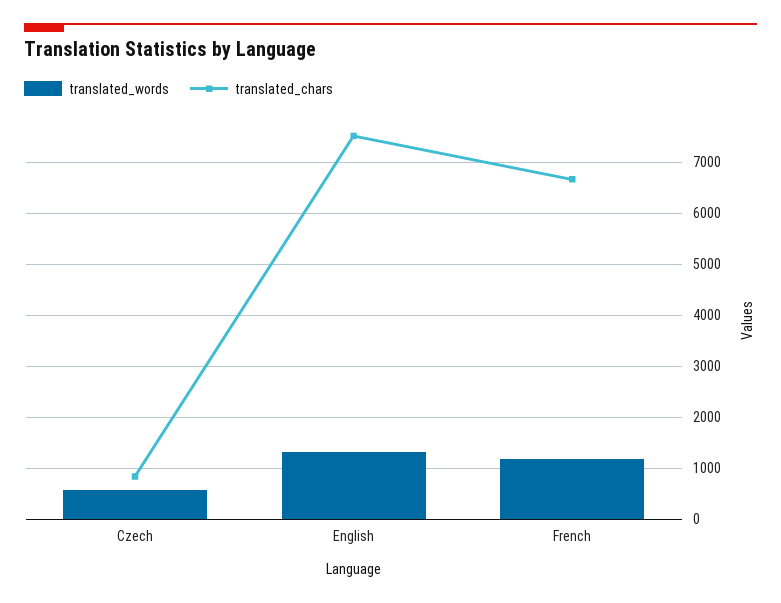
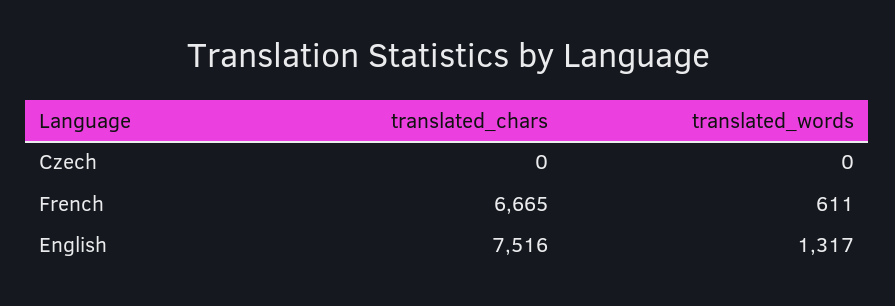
translated_words, Czech: 600 -> 0
translated_chars, Czech: 800 -> 0
translated_words, French: 1200 -> 611

